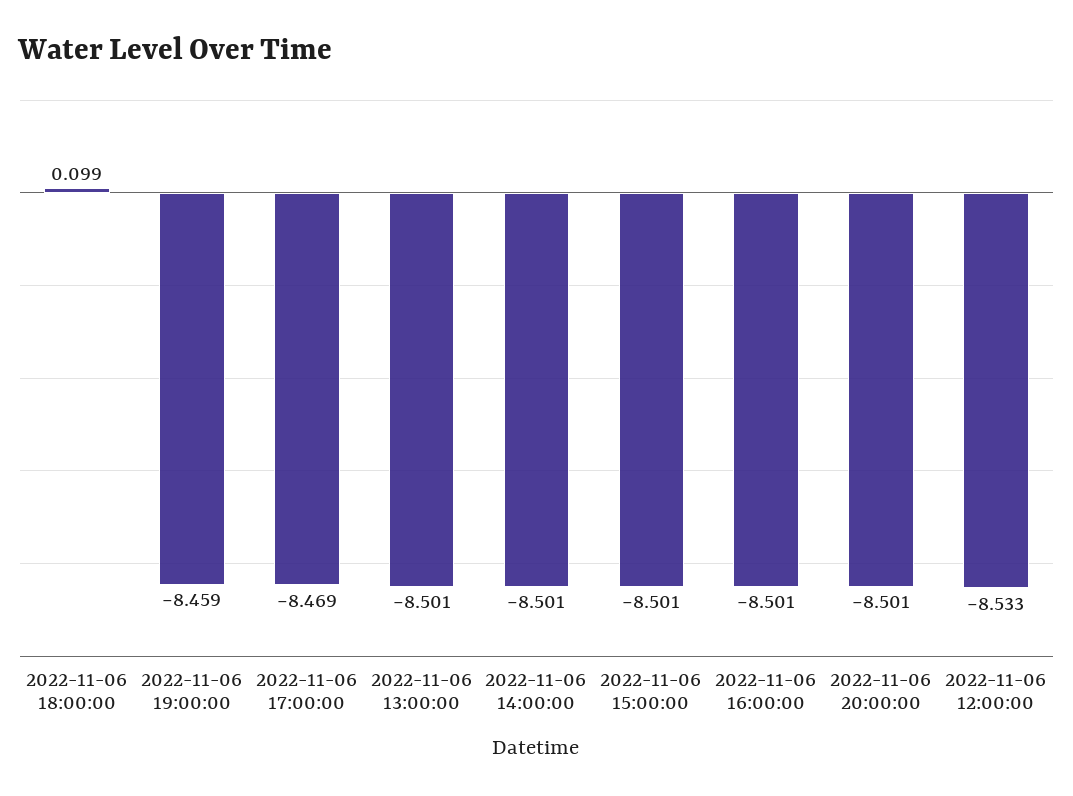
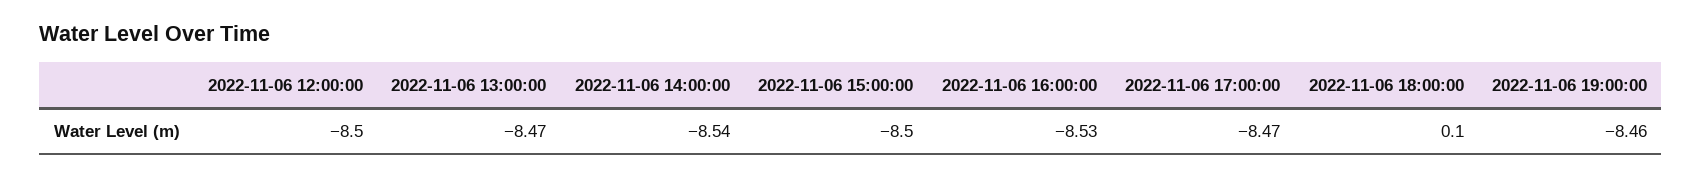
2022-11-06 13:00:00: -8.501 -> -8.47
2022-11-06 14:00:00: -8.501 -> -8.54
2022-11-06 16:00:00: -8.501 -> -8.53
2022-11-06 20:00:00: -8.501 -> none
2022-11-06 12:00:00: -8.533 -> -8.5

